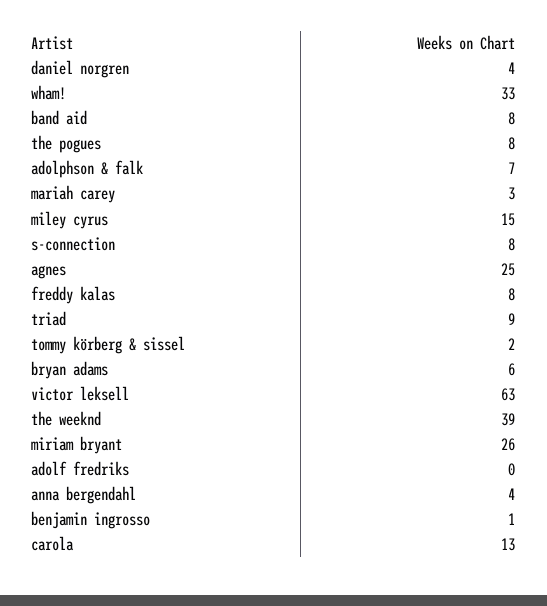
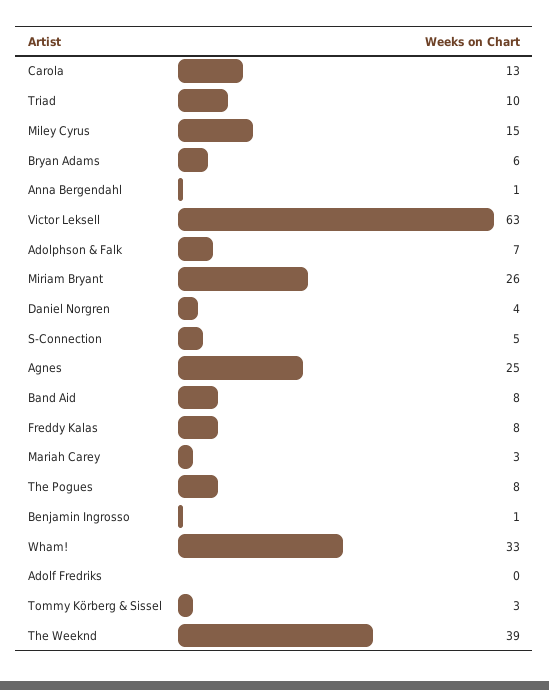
s-connection: 8 -> 5
triad: 9 -> 10
tommy körberg & sissel: 2 -> 3
anna bergendahl: 4 -> 1

